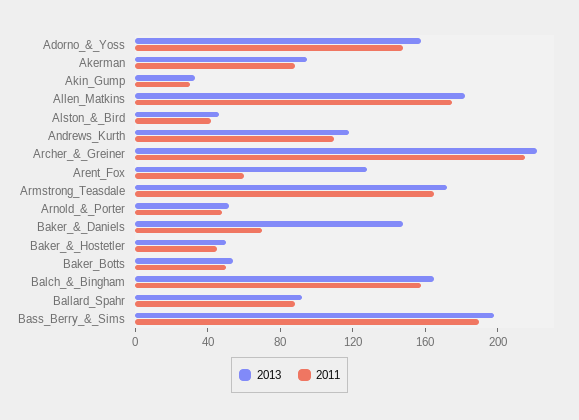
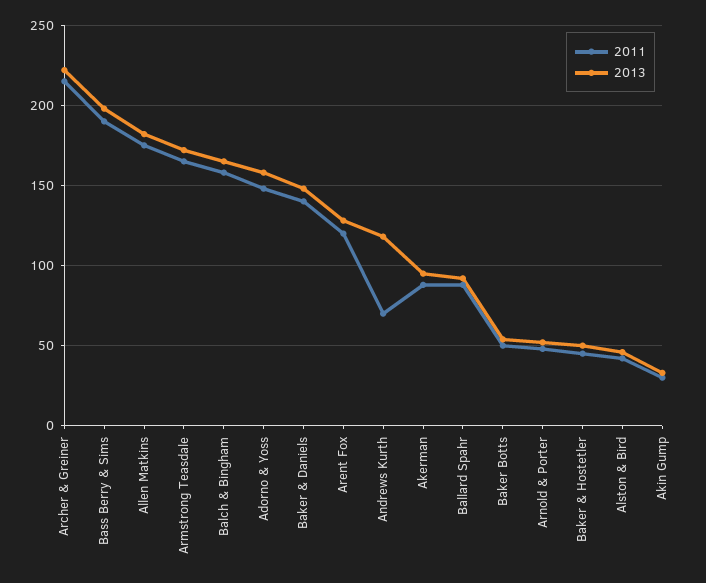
2011, Andrews_Kurth: 110 -> 70
2011, Arent_Fox: 60 -> 120
2011, Baker_&_Daniels: 70 -> 140

